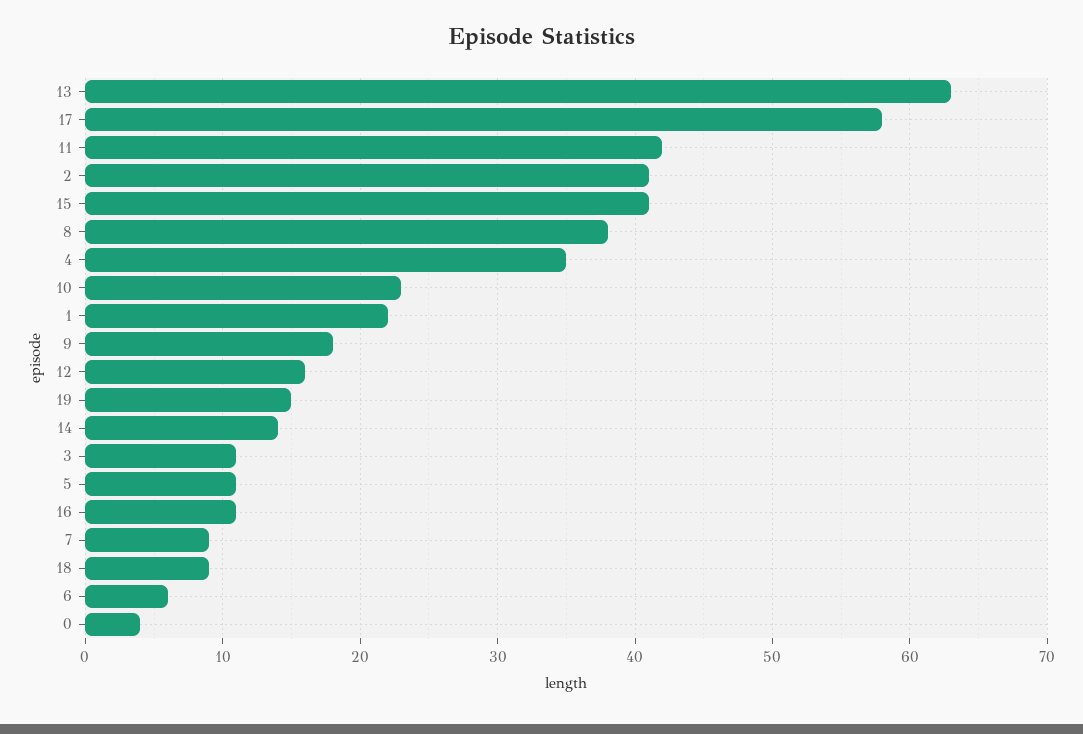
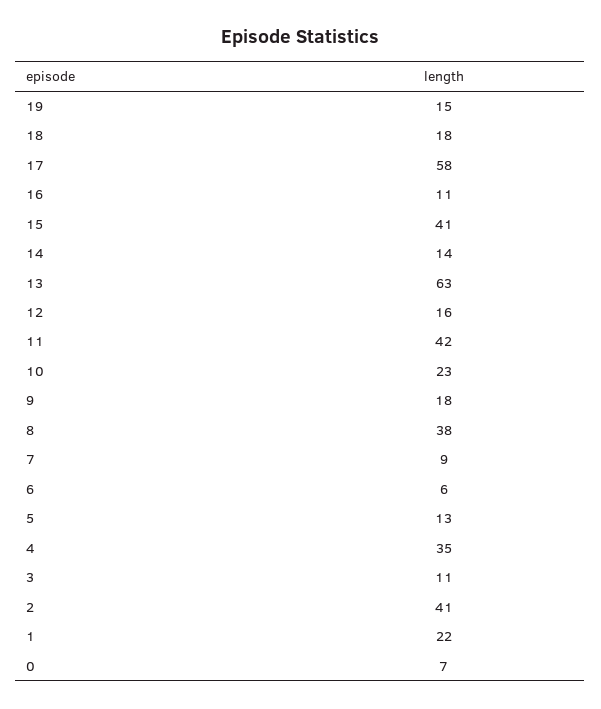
5: 11 -> 13
18: 9 -> 18
0: 4 -> 7

